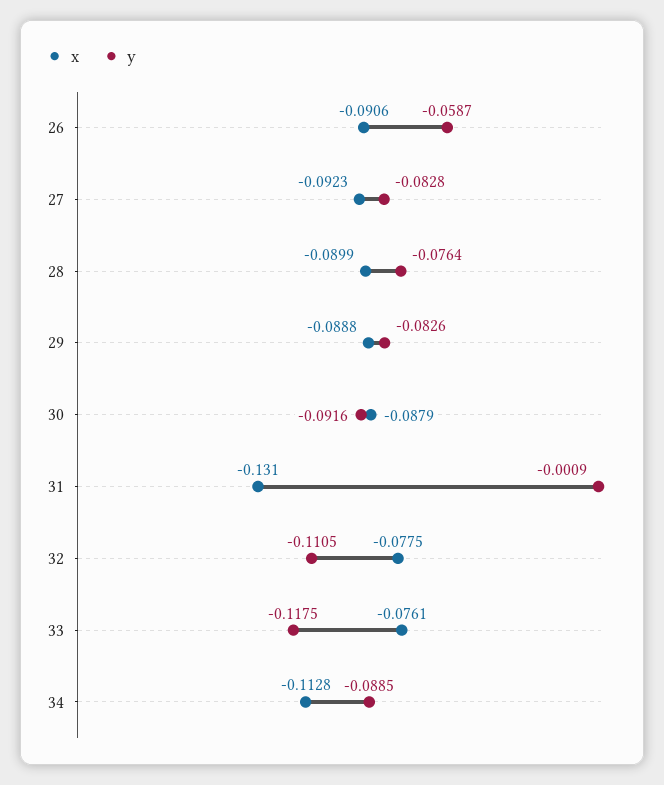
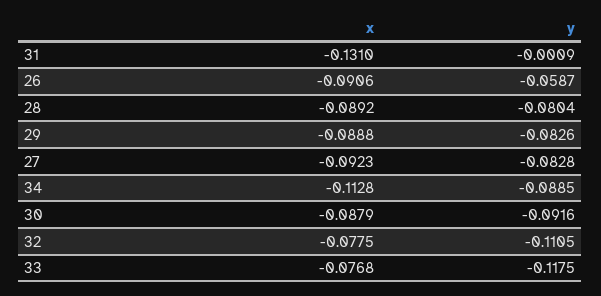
x, 28: -0.0899 -> -0.0892
y, 28: -0.0764 -> -0.0804
x, 33: -0.0761 -> -0.0768

